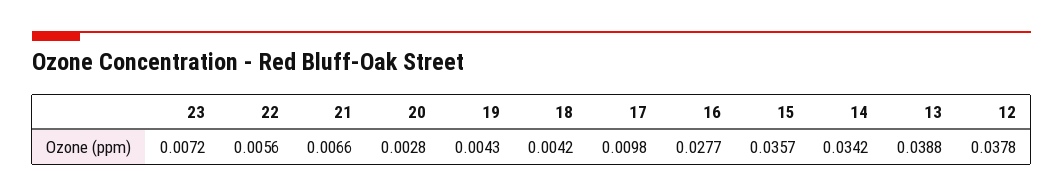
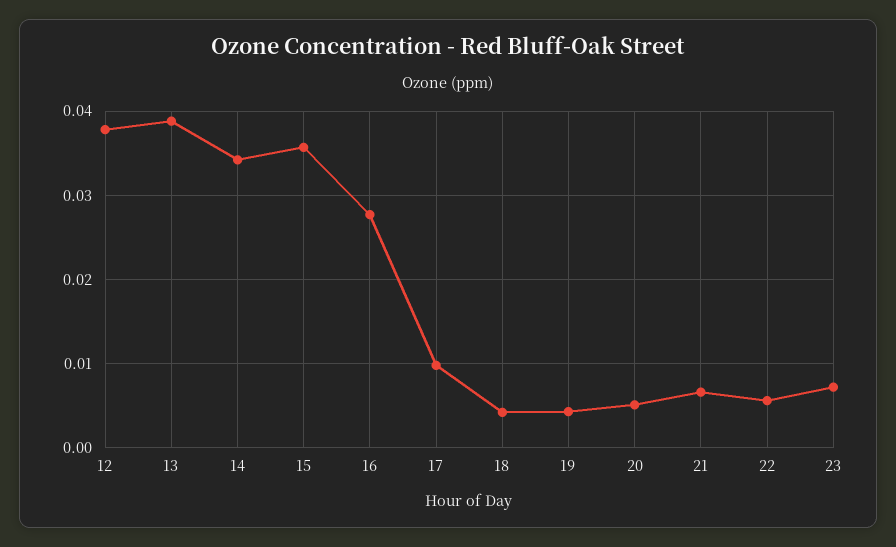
20: 0.0028 -> 0.005

